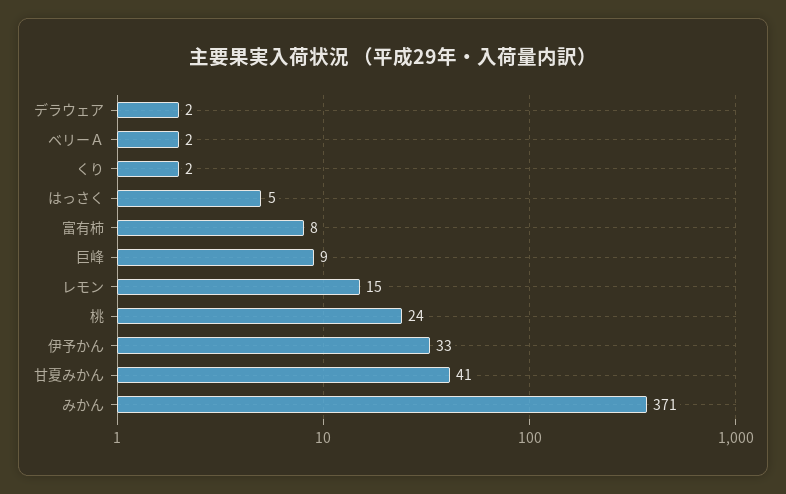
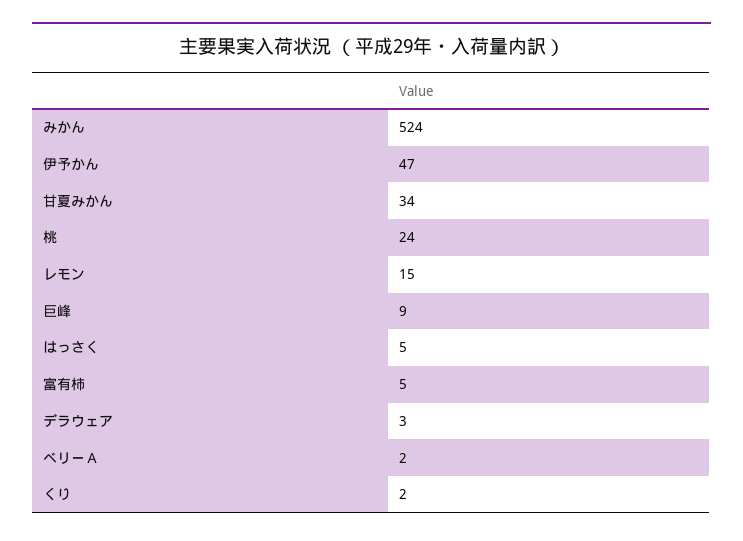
デラウェア: 2 -> 3
富有柿: 8 -> 5
伊予かん: 33 -> 47
甘夏みかん: 41 -> 34
みかん: 371 -> 524

